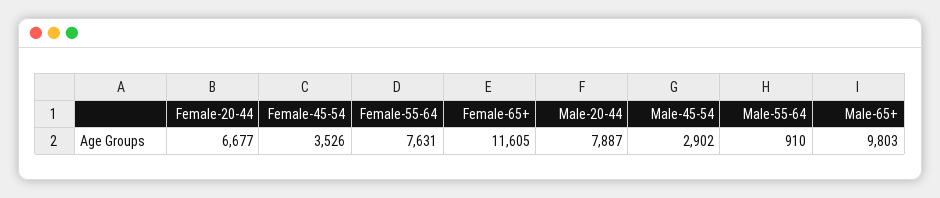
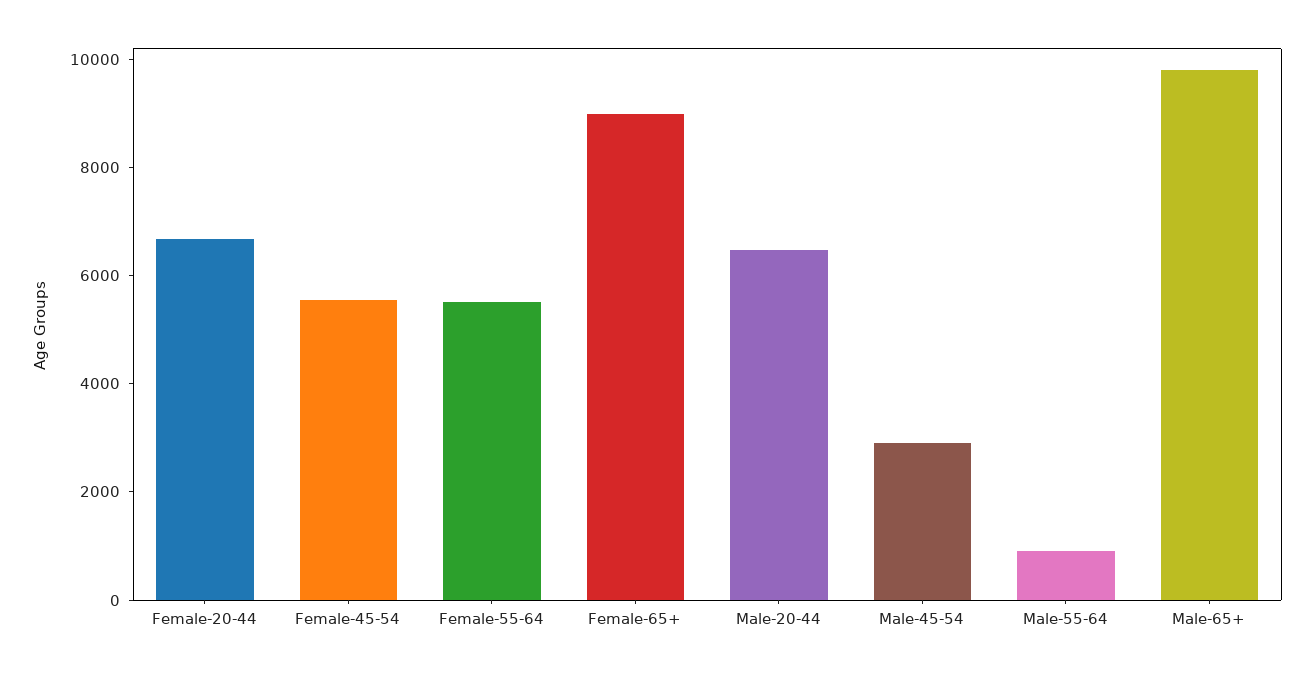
Female-45-54: 3526 -> 5500
Female-55-64: 7631 -> 5500
Female-65+: 11605 -> 9000
Male-20-44: 7887 -> 6500

